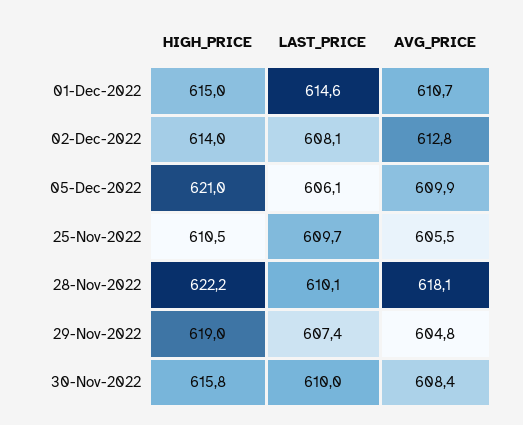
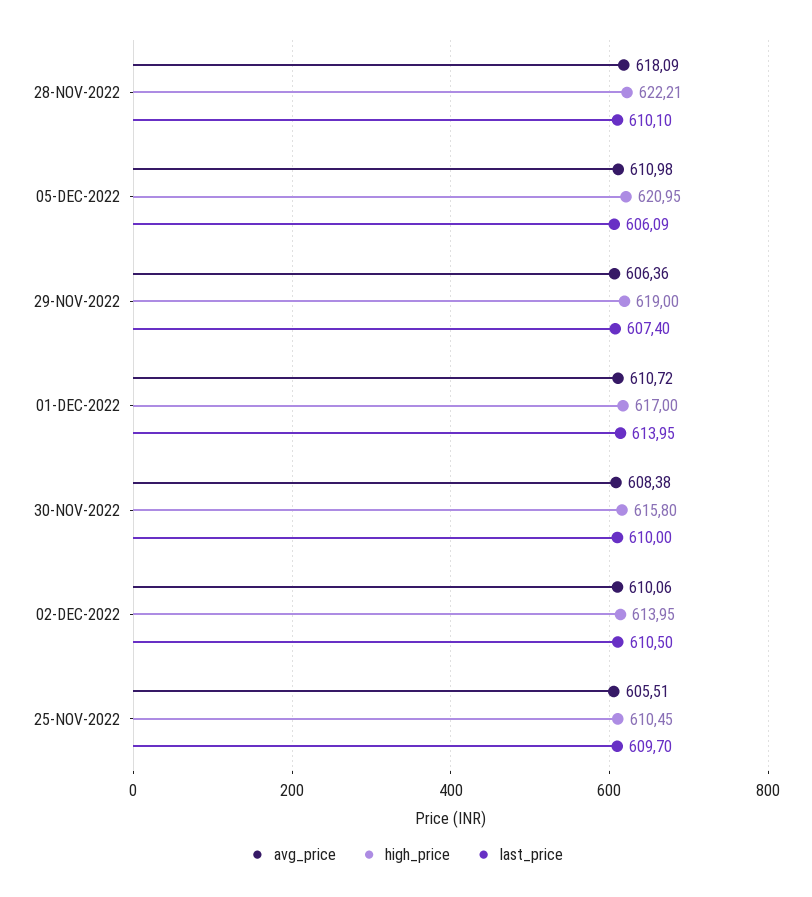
HIGH_PRICE, 01-Dec-2022: 615 -> 617
LAST_PRICE, 01-Dec-2022: 614.6 -> 613.95
LAST_PRICE, 02-Dec-2022: 608.1 -> 610.5
AVG_PRICE, 02-Dec-2022: 612.8 -> 610.06
AVG_PRICE, 05-Dec-2022: 609.9 -> 610.98
AVG_PRICE, 29-Nov-2022: 604.8 -> 606.36

